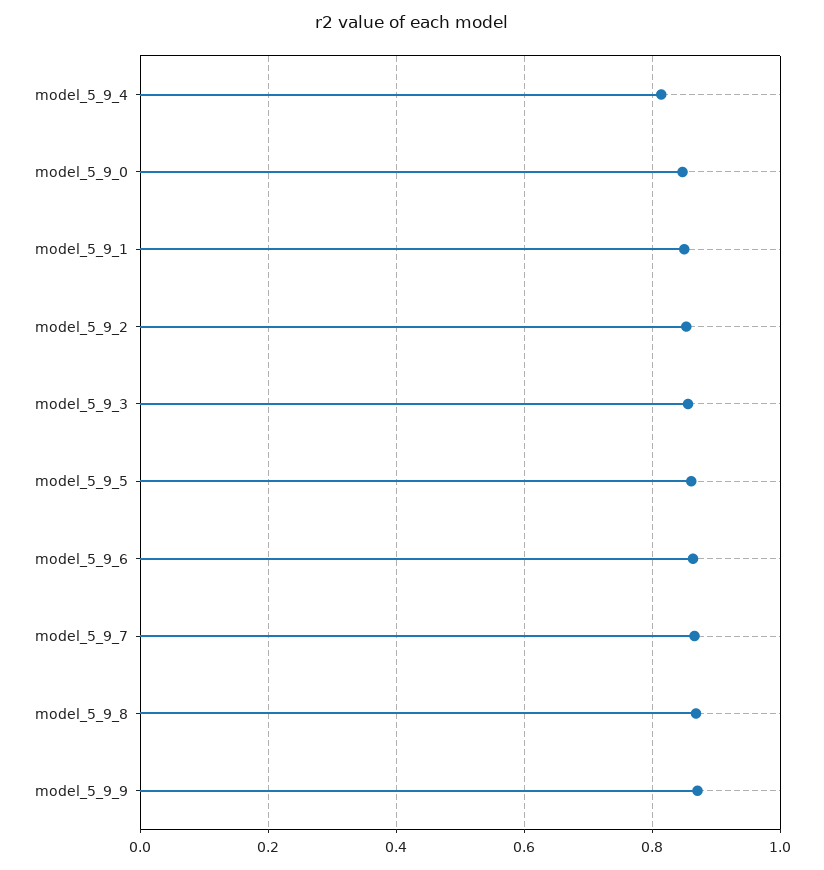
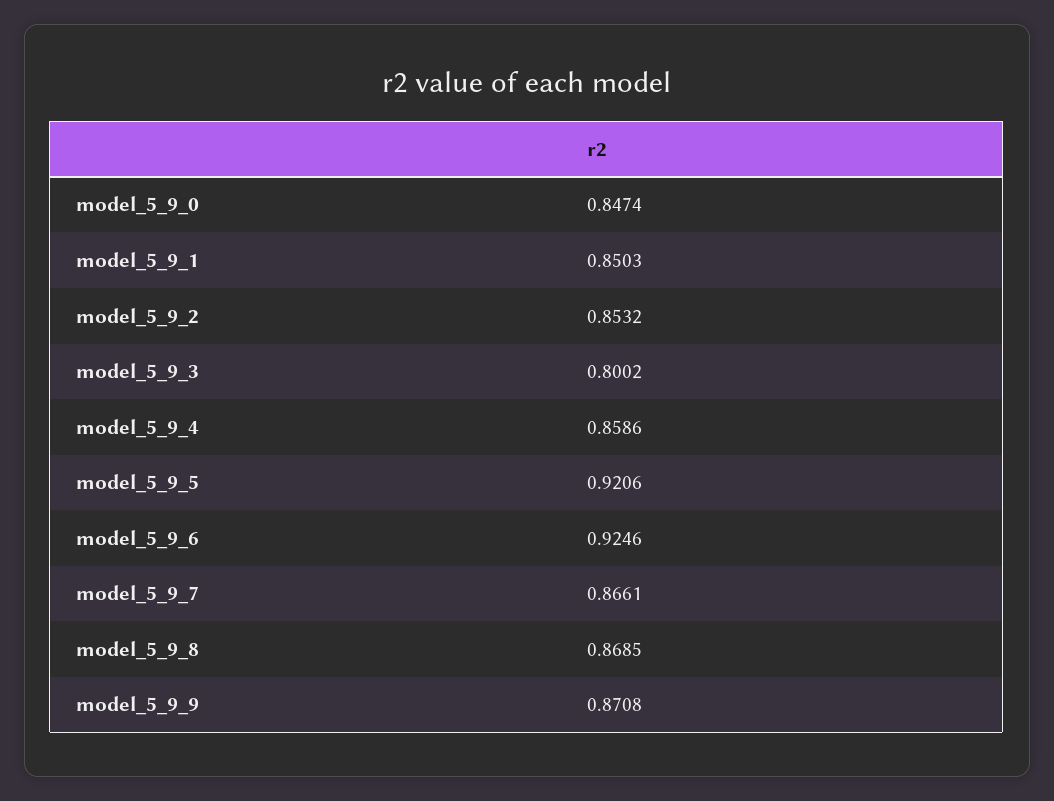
model_5_9_4: 0.82 -> 0.8586
model_5_9_3: 0.86 -> 0.8002
model_5_9_5: 0.86 -> 0.9206
model_5_9_6: 0.86 -> 0.9246

